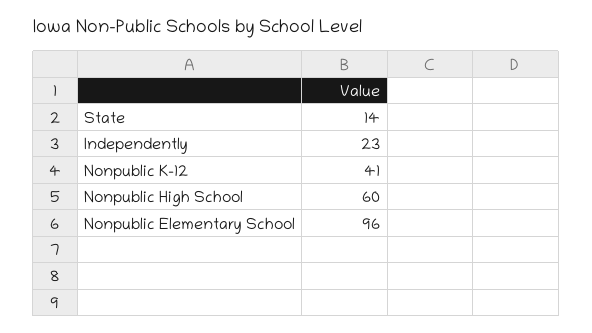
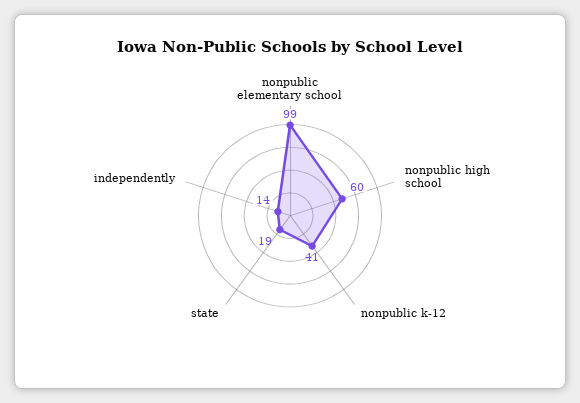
State: 14 -> 19
Independently: 23 -> 14
Nonpublic Elementary School: 96 -> 99

